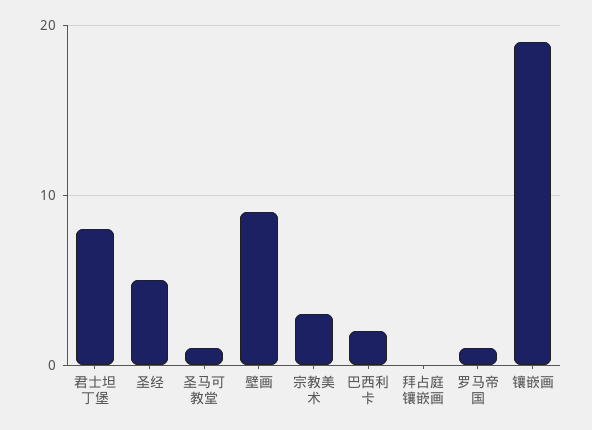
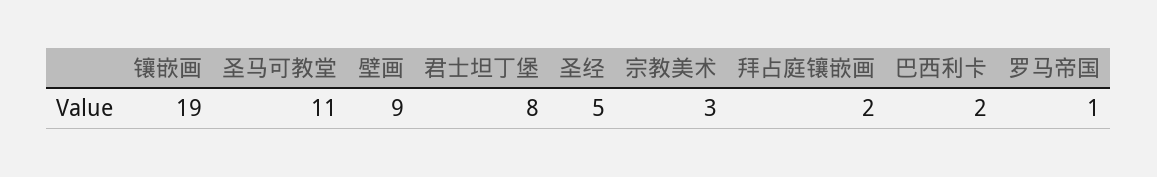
圣马可教堂: 1 -> 11
拜占庭镶嵌画: 0 -> 2

